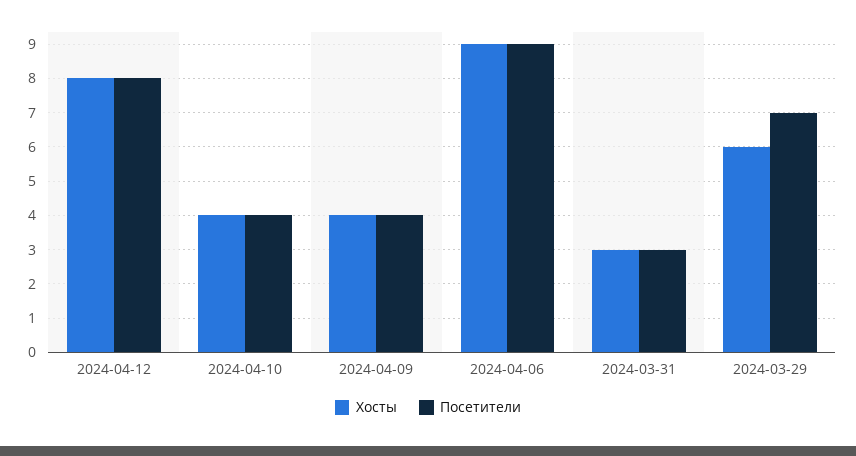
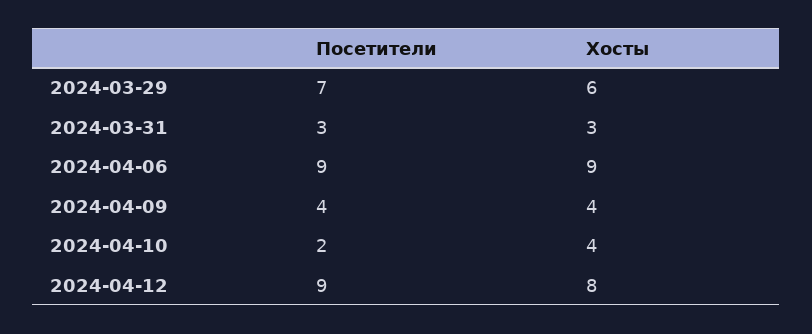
Посетители, 2024-04-12: 8 -> 9
Посетители, 2024-04-10: 4 -> 2

